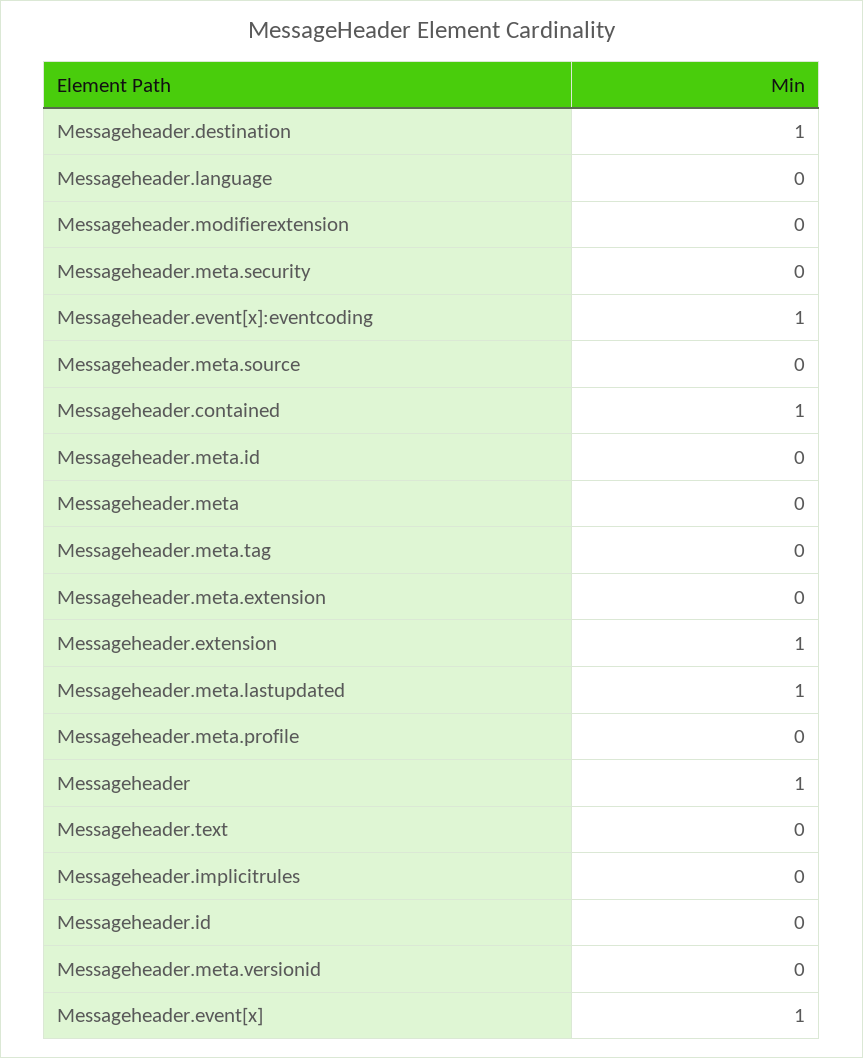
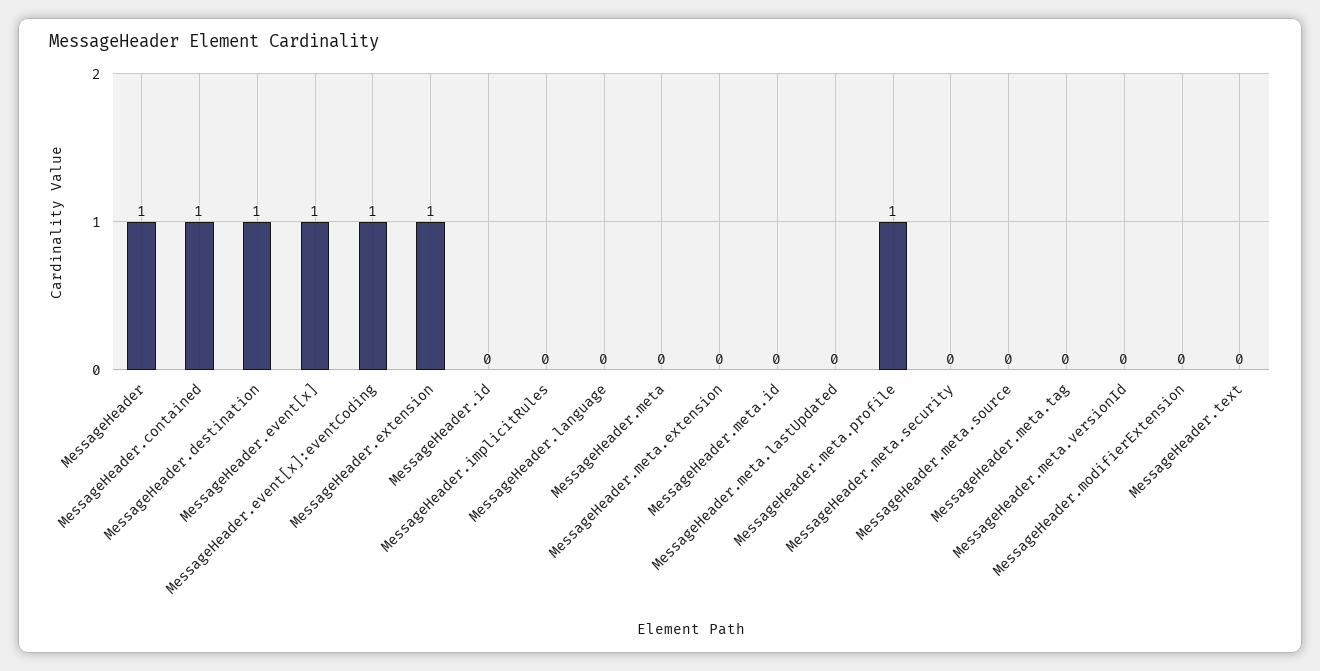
Messageheader.meta.lastupdated: 1 -> 0
Messageheader.meta.profile: 0 -> 1

